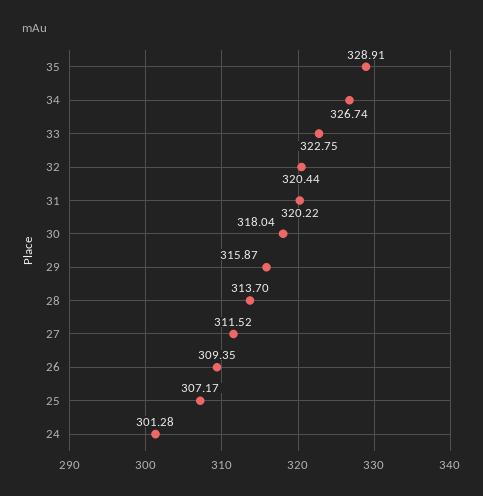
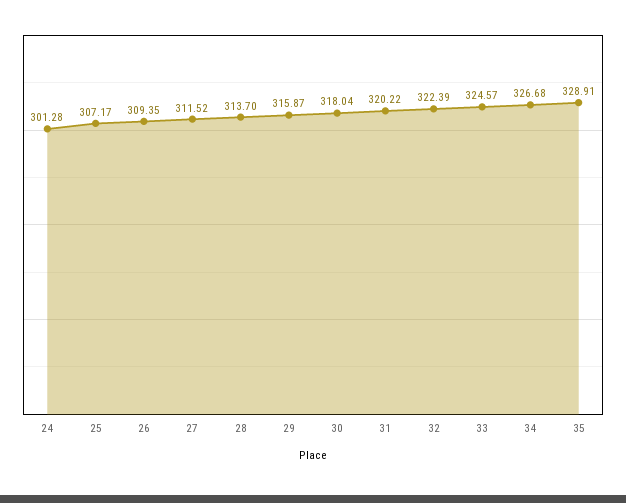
34: 326.74 -> 326.68
33: 322.75 -> 324.57
32: 320.44 -> 322.39

